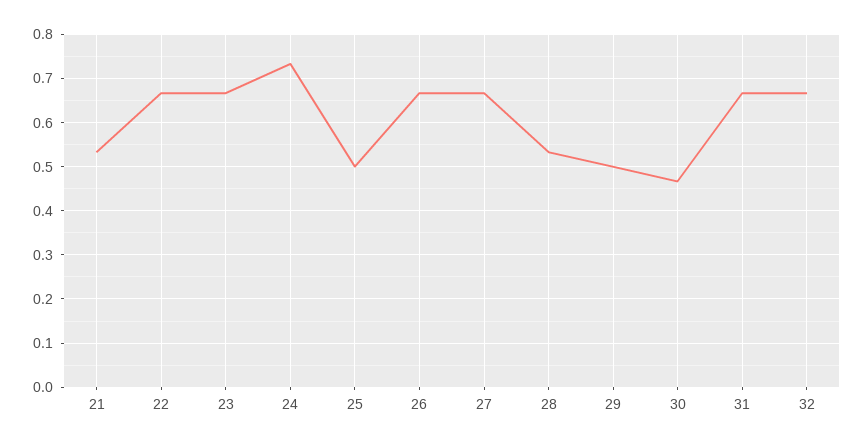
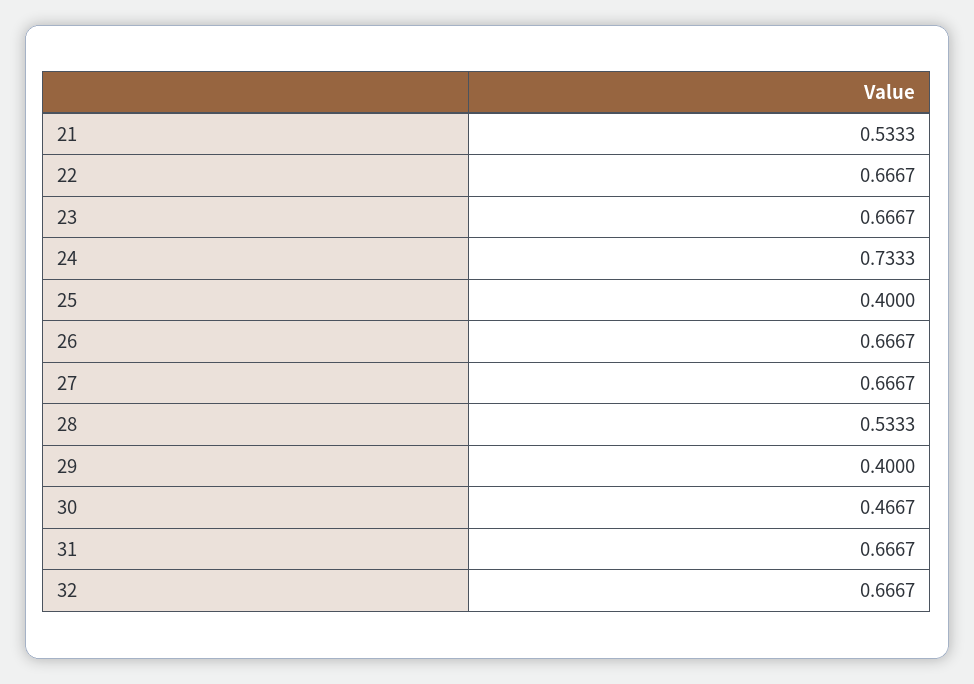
25: 0.5 -> 0.4
29: 0.5 -> 0.4

